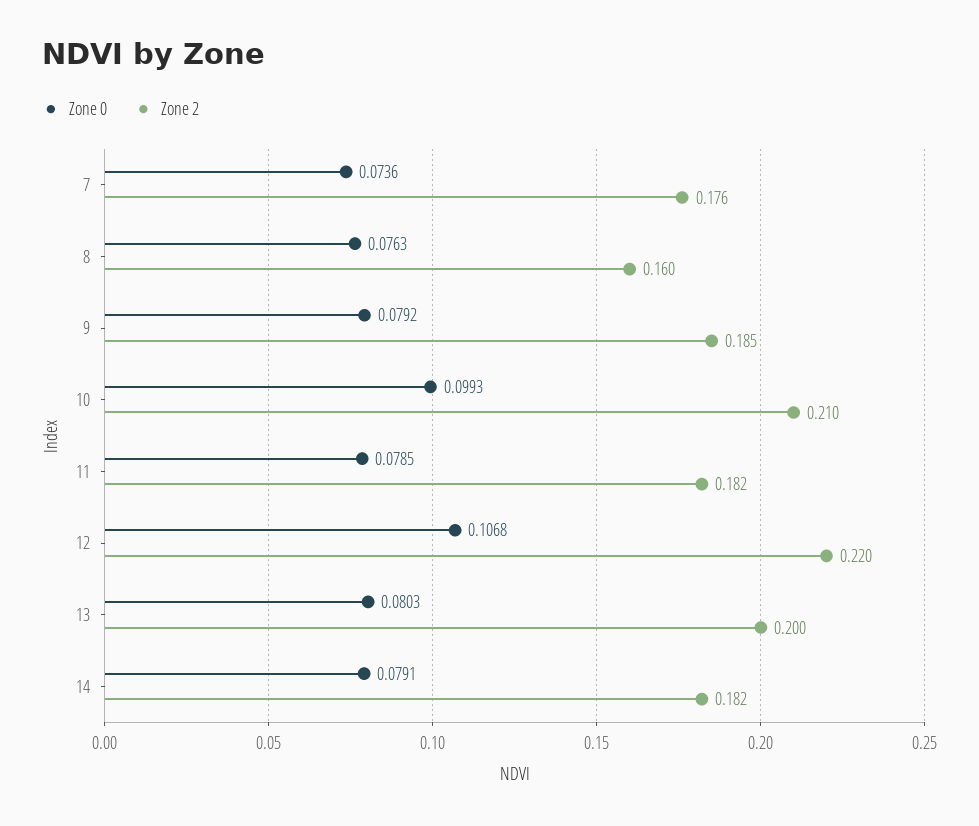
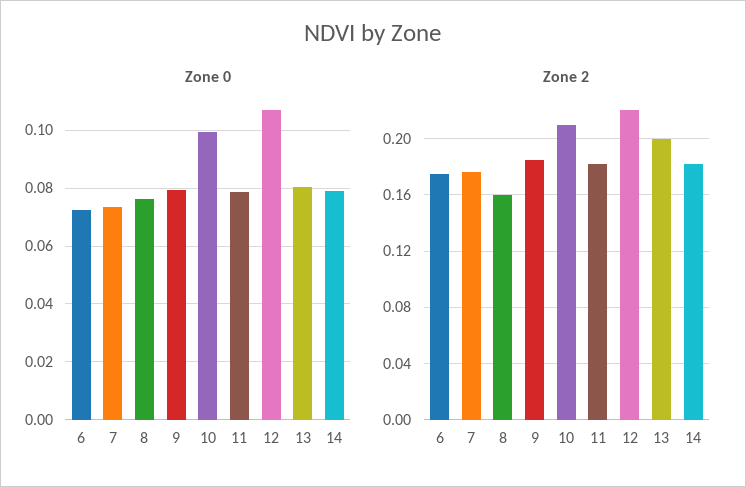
Zone 0, 6: none -> 0.0725
Zone 2, 6: none -> 0.175

